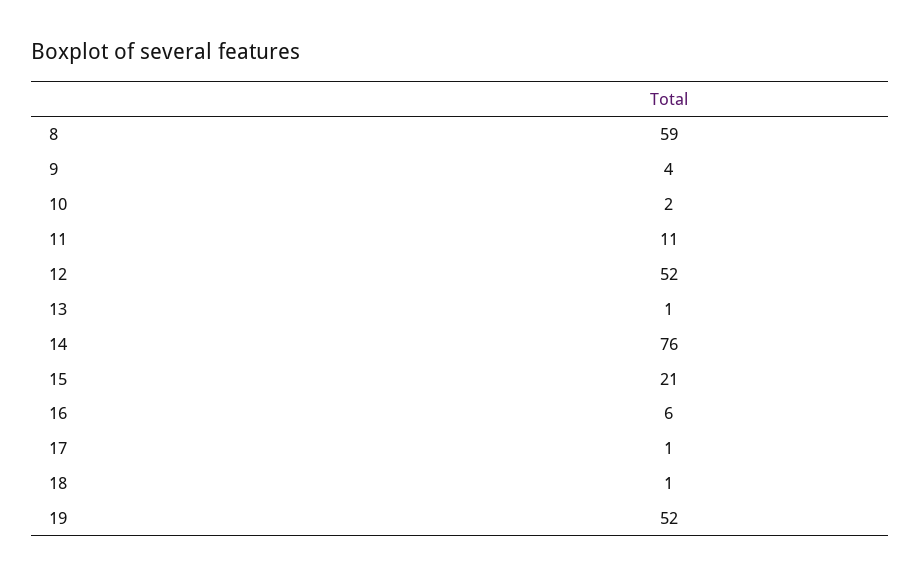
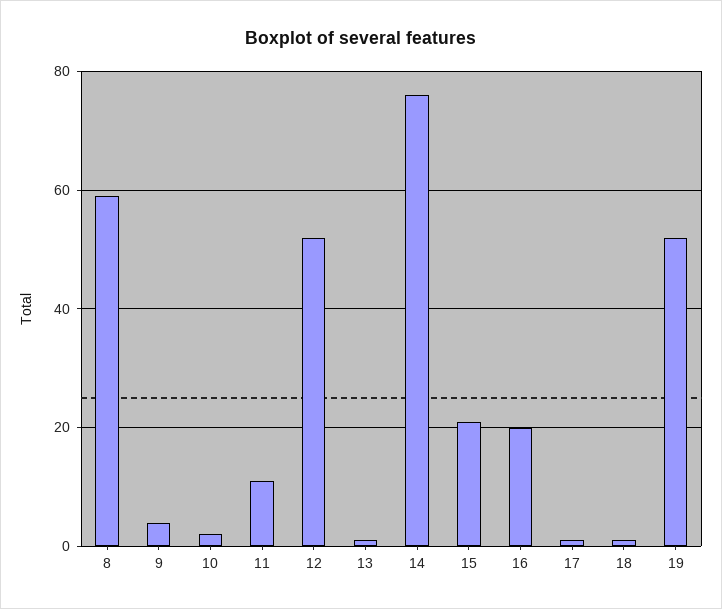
16: 6 -> 20

